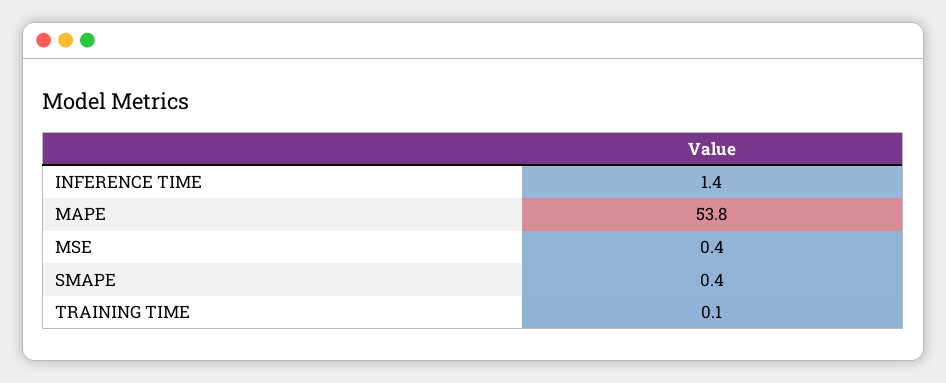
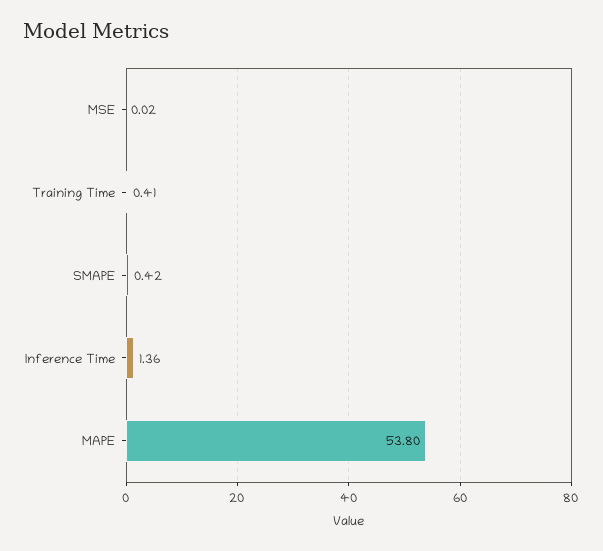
MSE: 0.4 -> 0.02
TRAINING TIME: 0.1 -> 0.41

